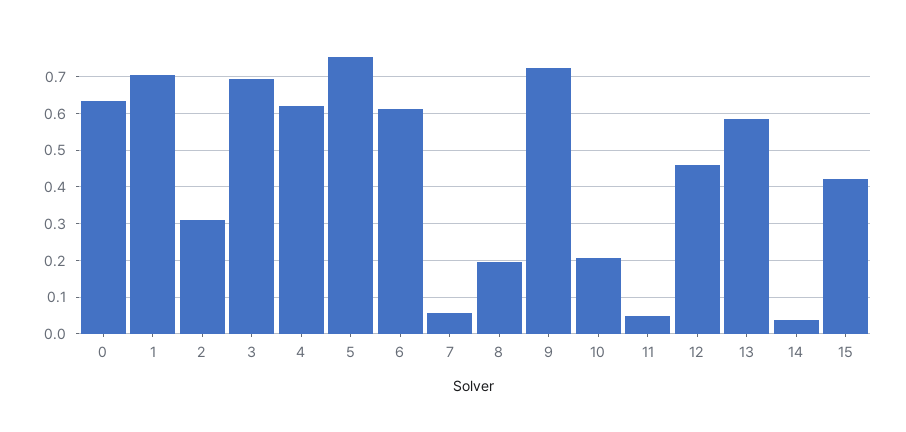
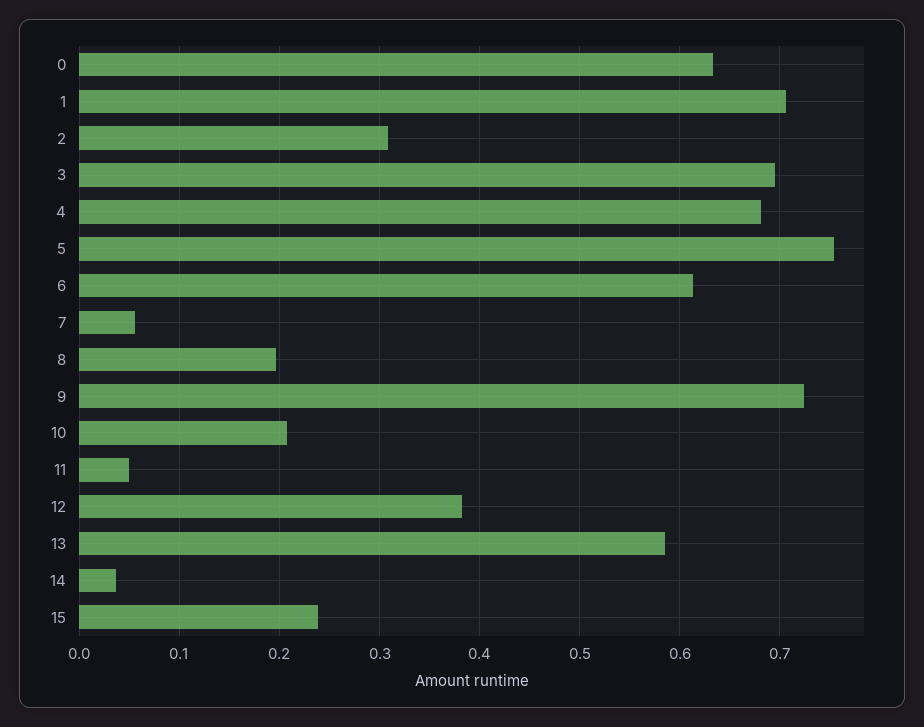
4: 0.62 -> 0.68
12: 0.46 -> 0.38
15: 0.42 -> 0.24

